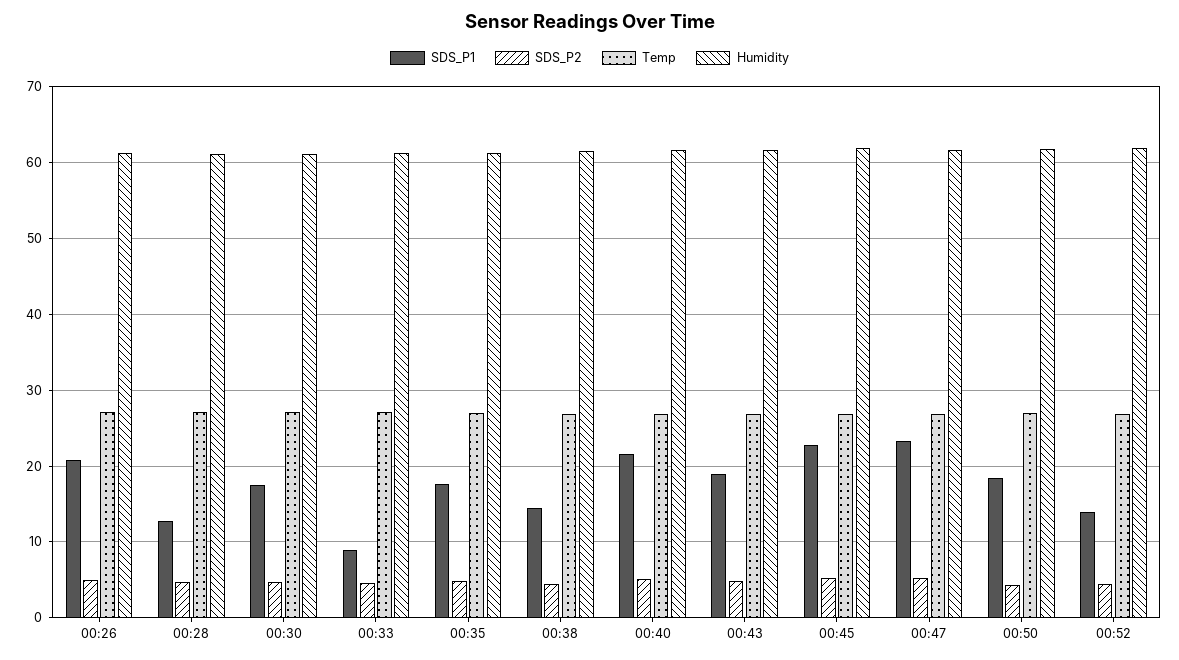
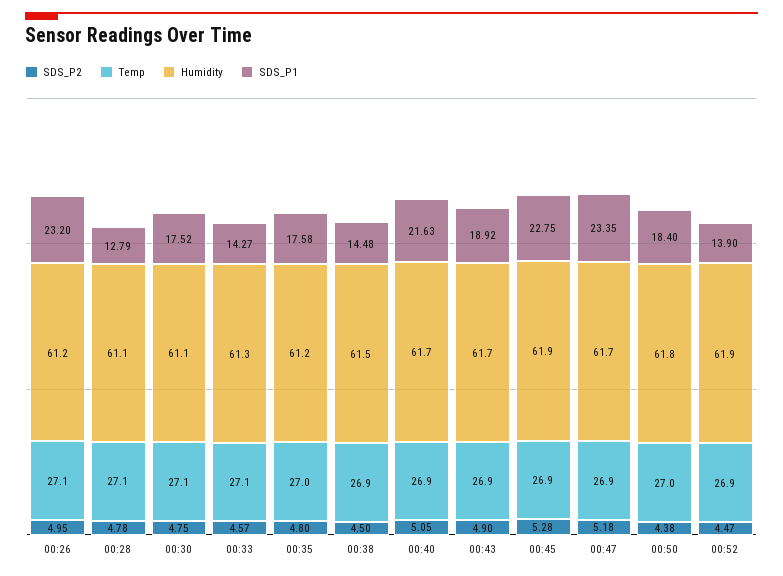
SDS_P1, 00:26: 21 -> 23.2
SDS_P1, 00:33: 9 -> 14.27

